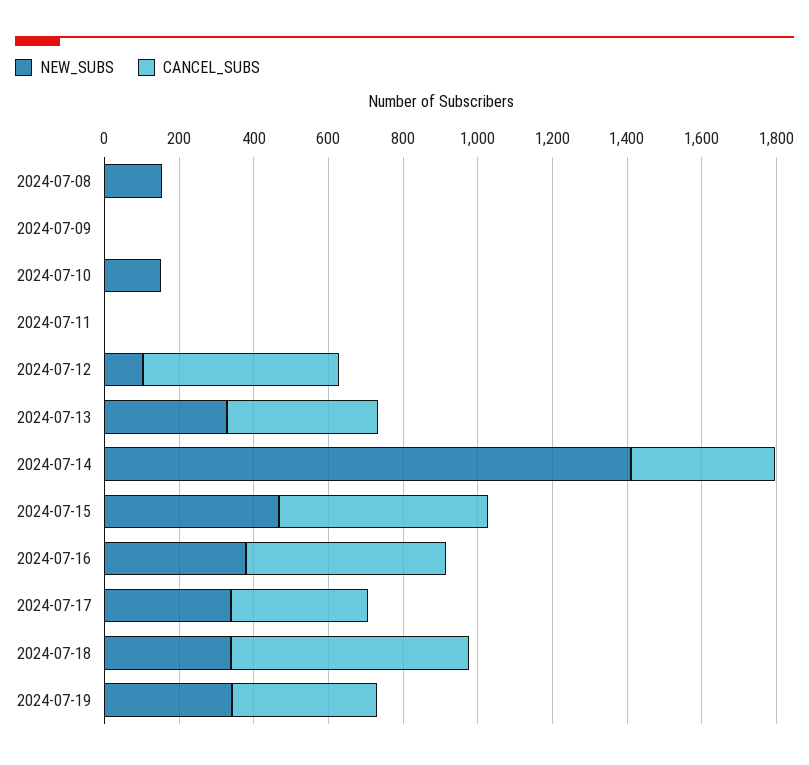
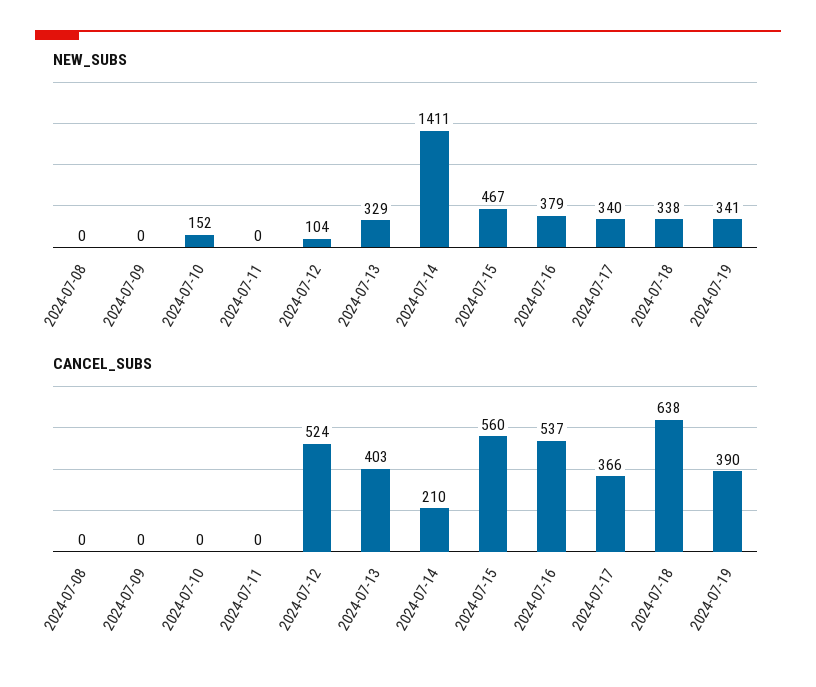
NEW_SUBS, 2024-07-08: 150 -> 0
CANCEL_SUBS, 2024-07-14: 400 -> 210

